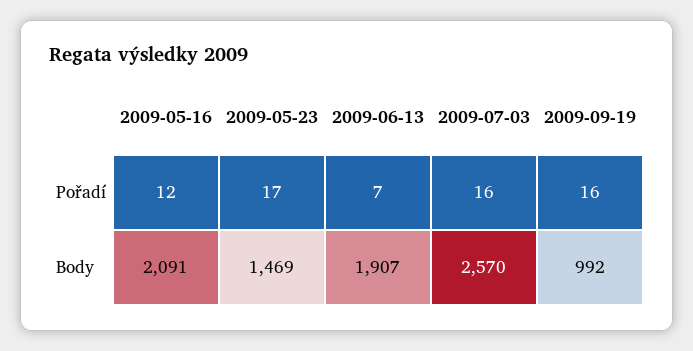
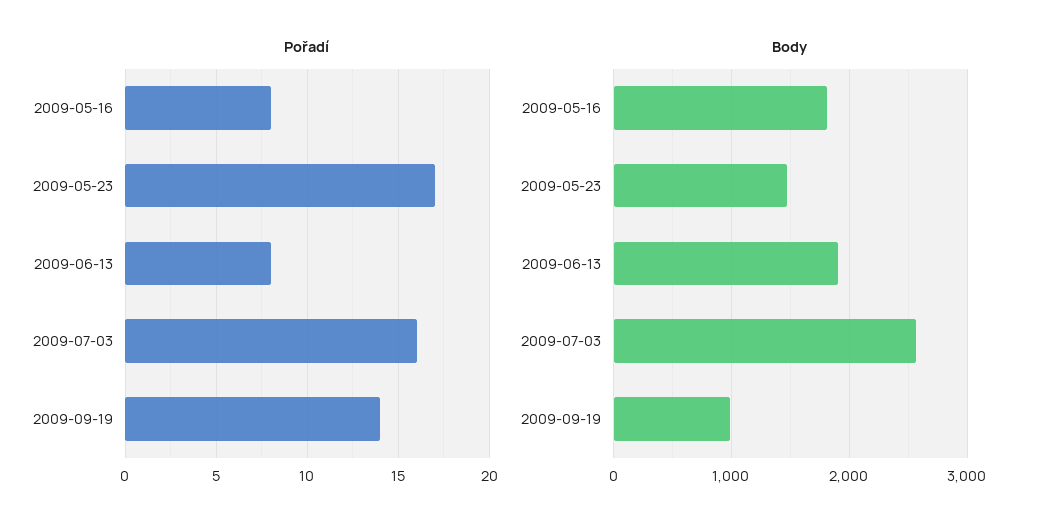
Pořadí, 2009-05-16: 12 -> 8
Pořadí, 2009-06-13: 7 -> 8
Pořadí, 2009-09-19: 16 -> 14
Body, 2009-05-16: 2091 -> 1800

